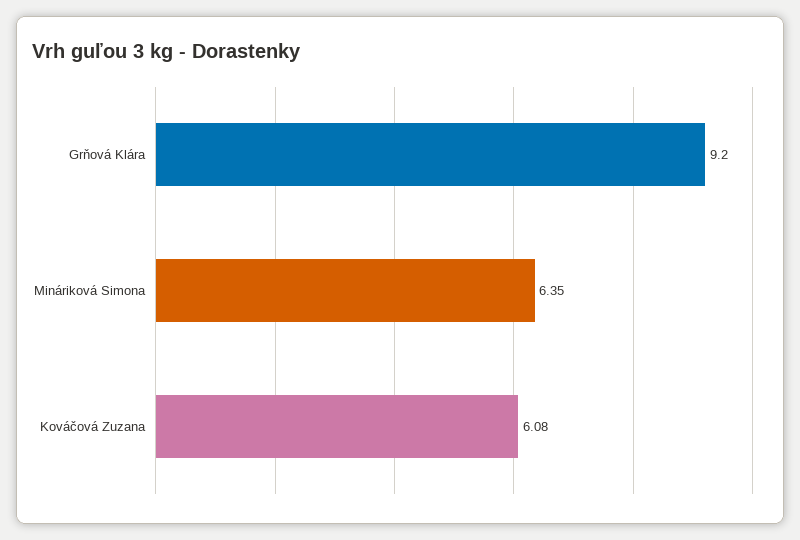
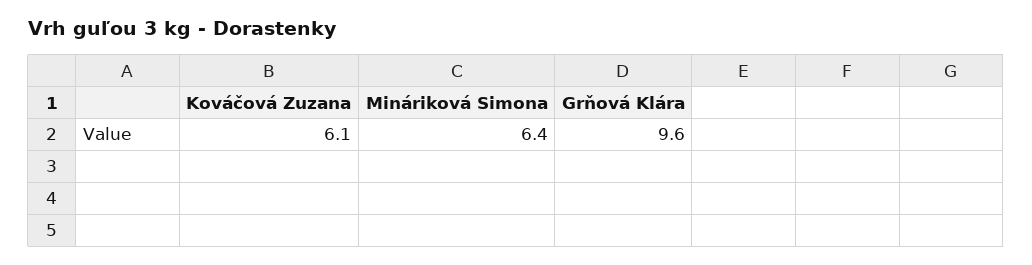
Grňová Klára: 9.2 -> 9.6

